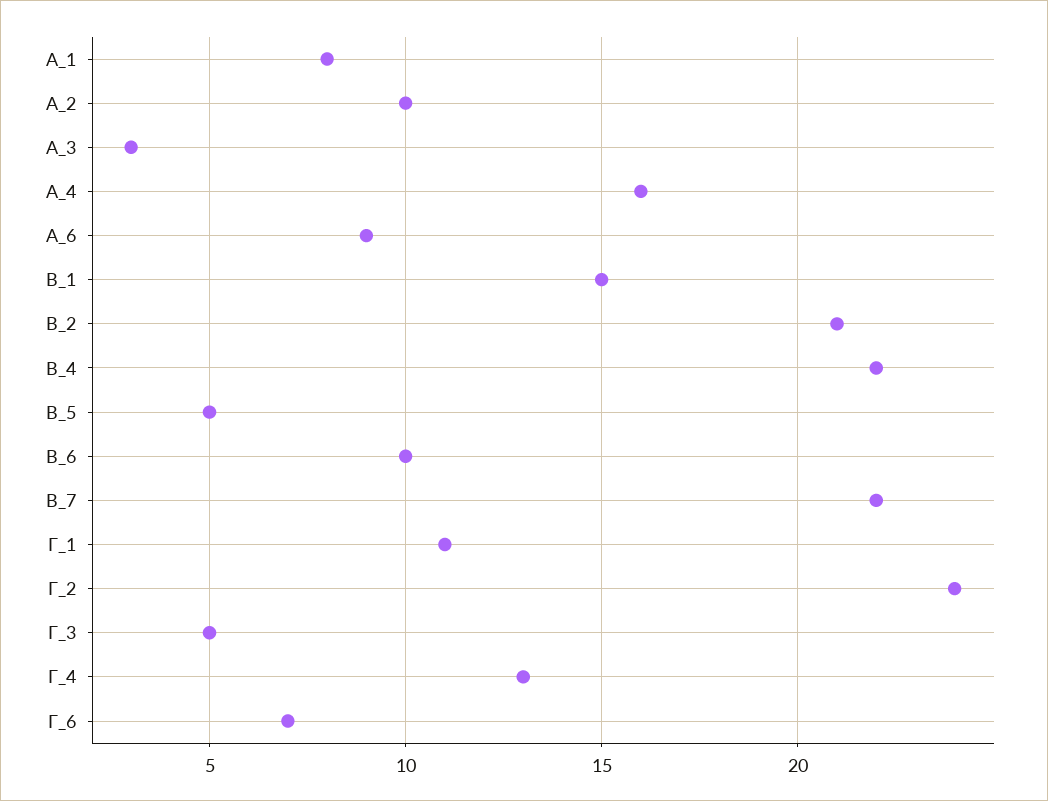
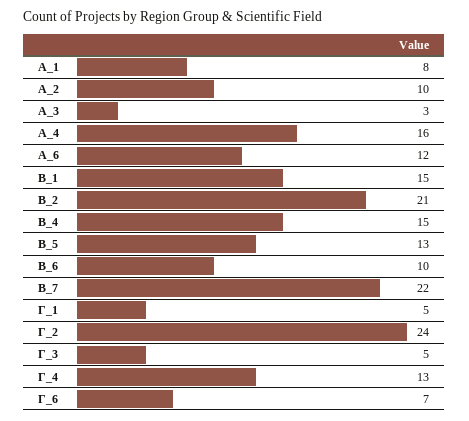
Α_6: 9 -> 12
Β_4: 22 -> 15
Β_5: 5 -> 13
Γ_1: 11 -> 5

